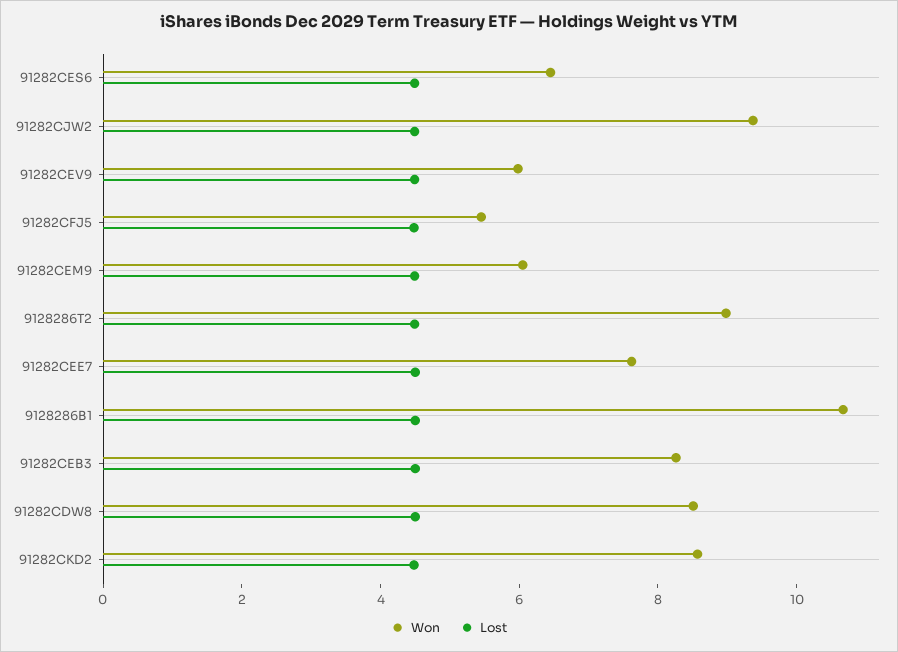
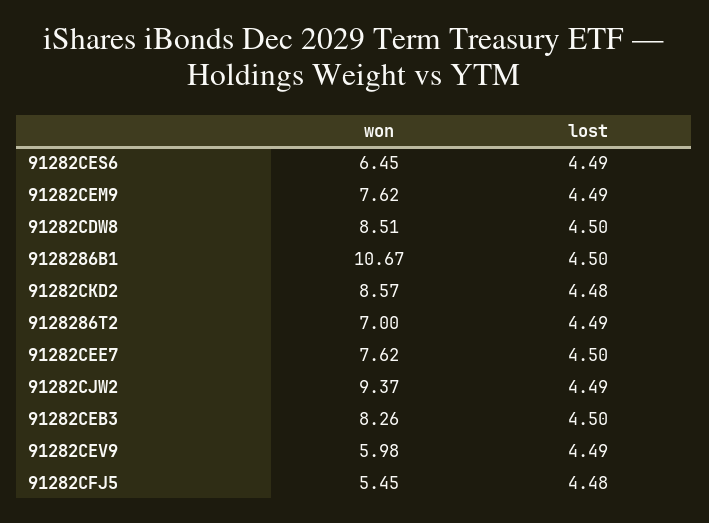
Won, 91282CEM9: 6 -> 7.62
Won, 9128286T2: 9 -> 7

